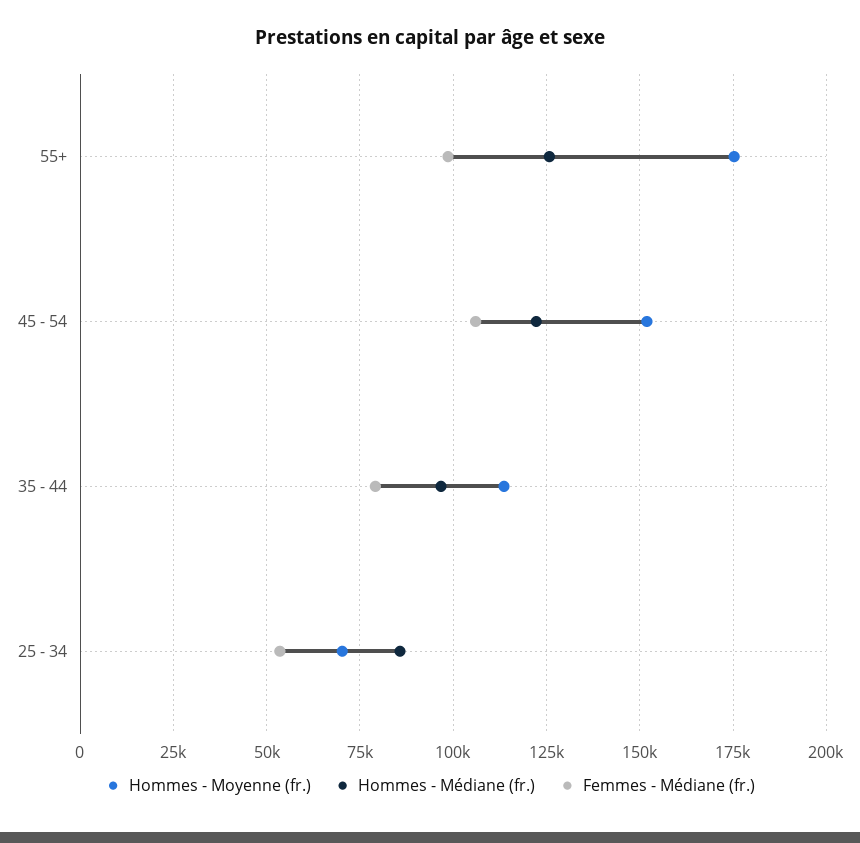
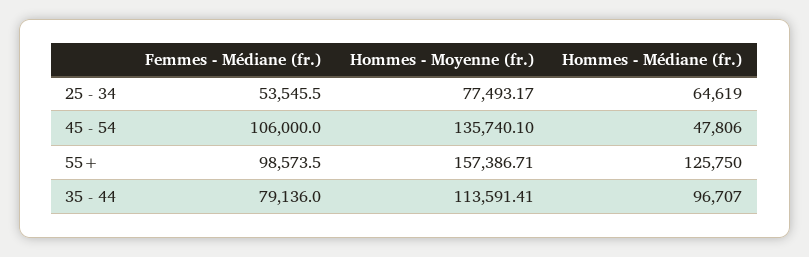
Hommes - Moyenne (fr.), 55+: 175000 -> 157386.71
Hommes - Moyenne (fr.), 45 - 54: 152500 -> 135740.1
Hommes - Médiane (fr.), 45 - 54: 122500 -> 47806
Hommes - Moyenne (fr.), 25 - 34: 70000 -> 77493.17
Hommes - Médiane (fr.), 25 - 34: 85000 -> 64619

